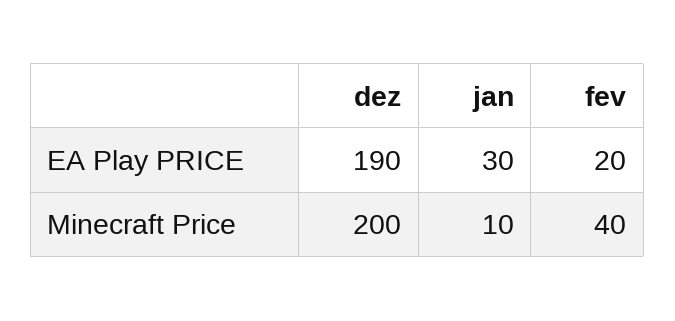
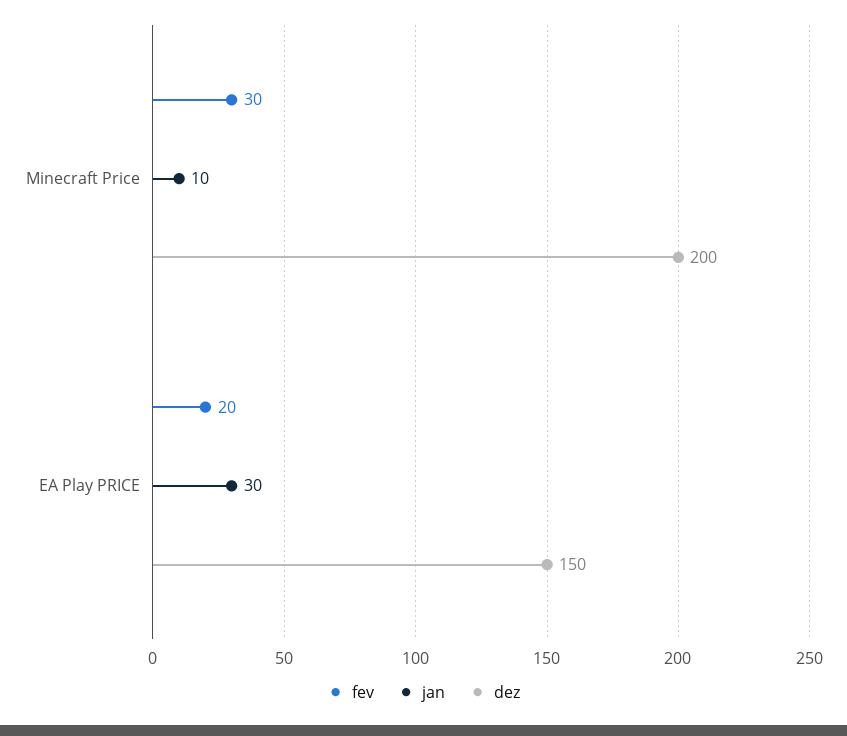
dez, EA Play PRICE: 190 -> 150
fev, Minecraft Price: 40 -> 30

